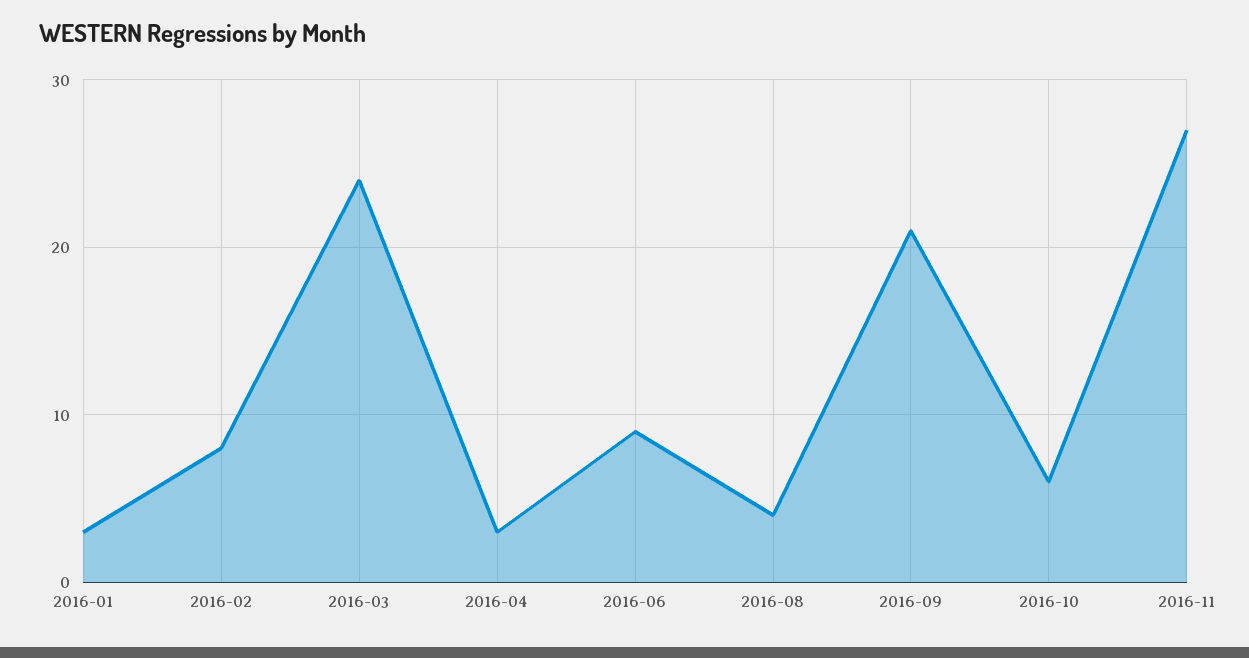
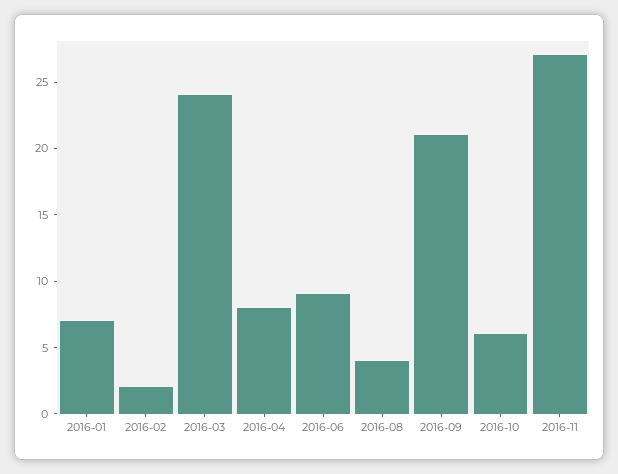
2016-01: 3 -> 7
2016-02: 8 -> 2
2016-04: 3 -> 8

